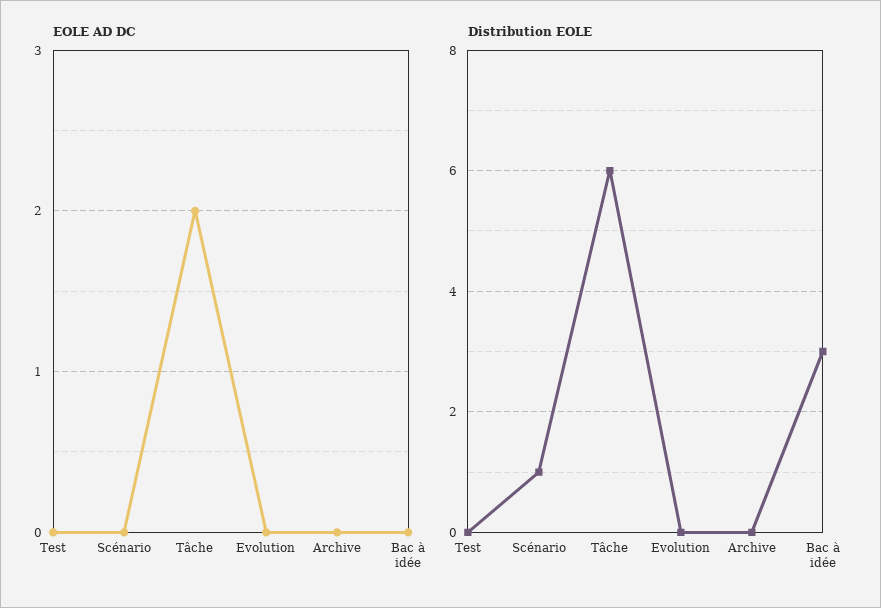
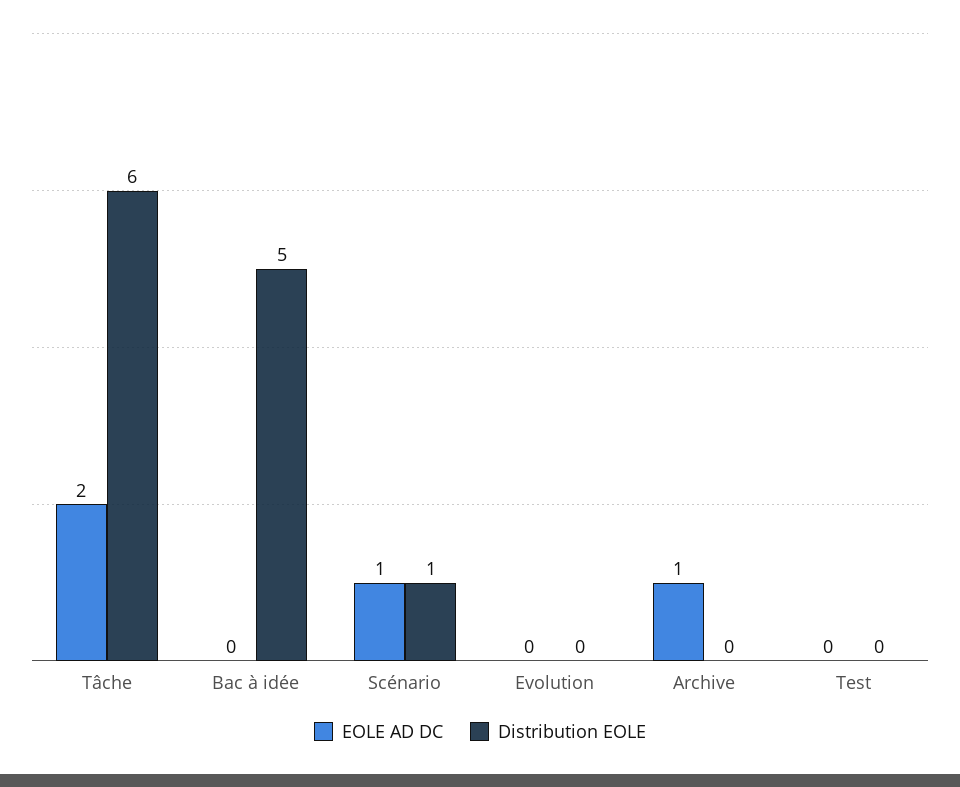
EOLE AD DC, Scénario: 0 -> 1
EOLE AD DC, Archive: 0 -> 1
Distribution EOLE, Bac à idée: 3 -> 5

